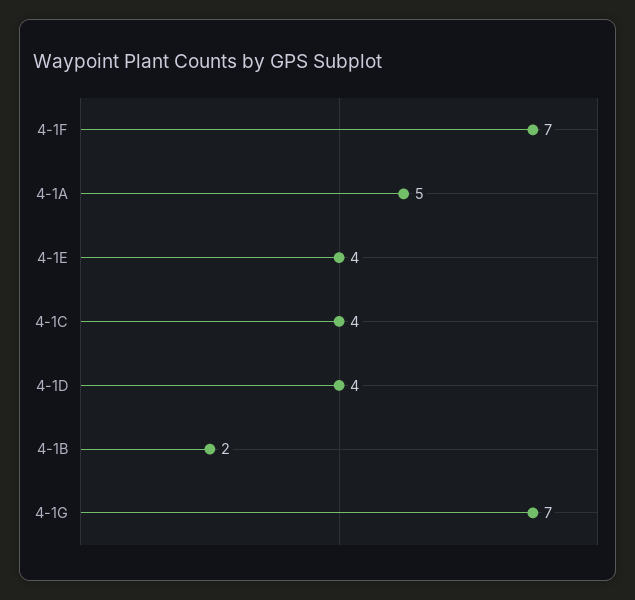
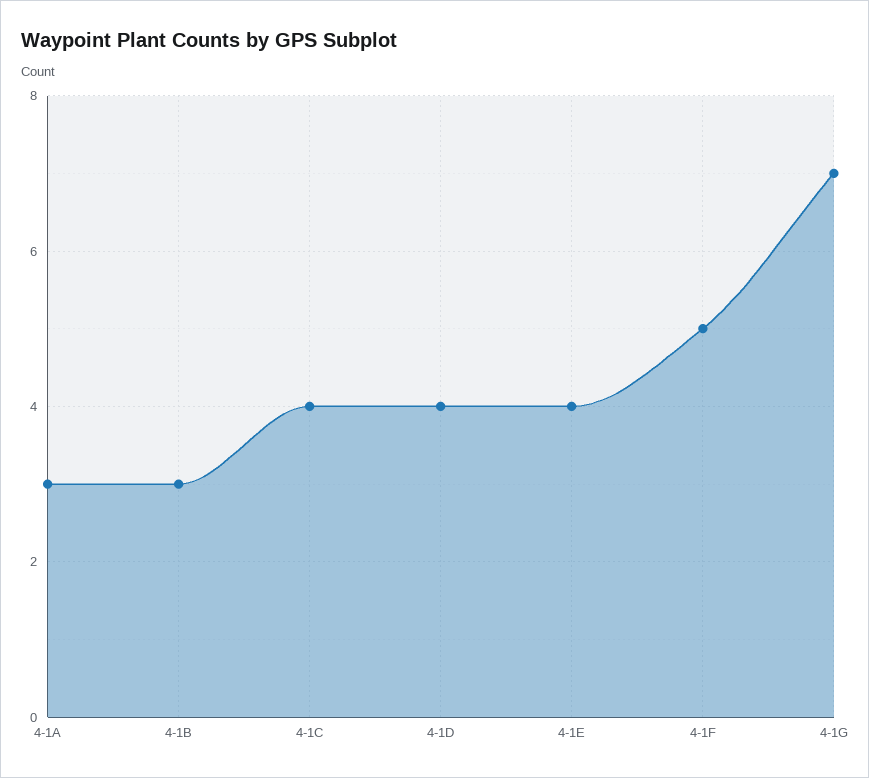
4-1F: 7 -> 5
4-1A: 5 -> 3
4-1B: 2 -> 3

